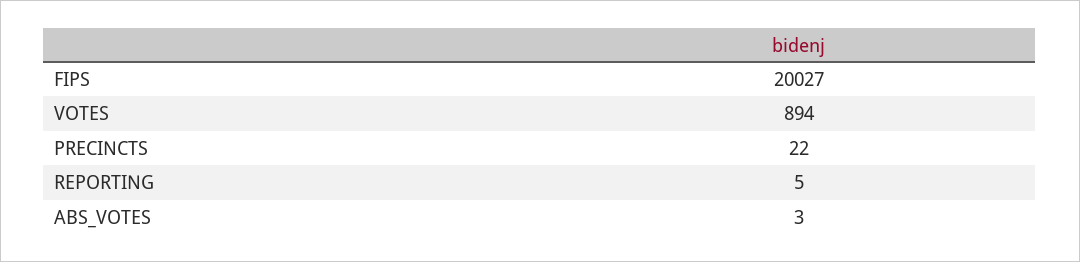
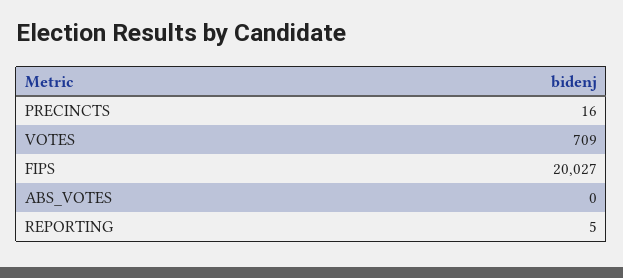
VOTES: 894 -> 709
PRECINCTS: 22 -> 16
ABS_VOTES: 3 -> 0

